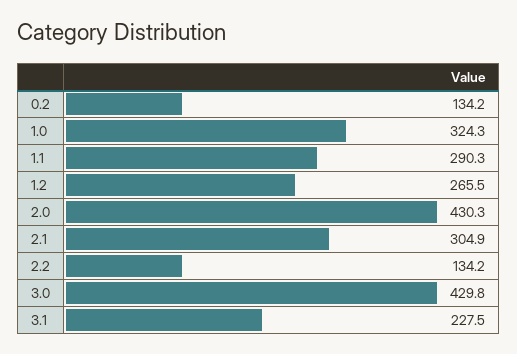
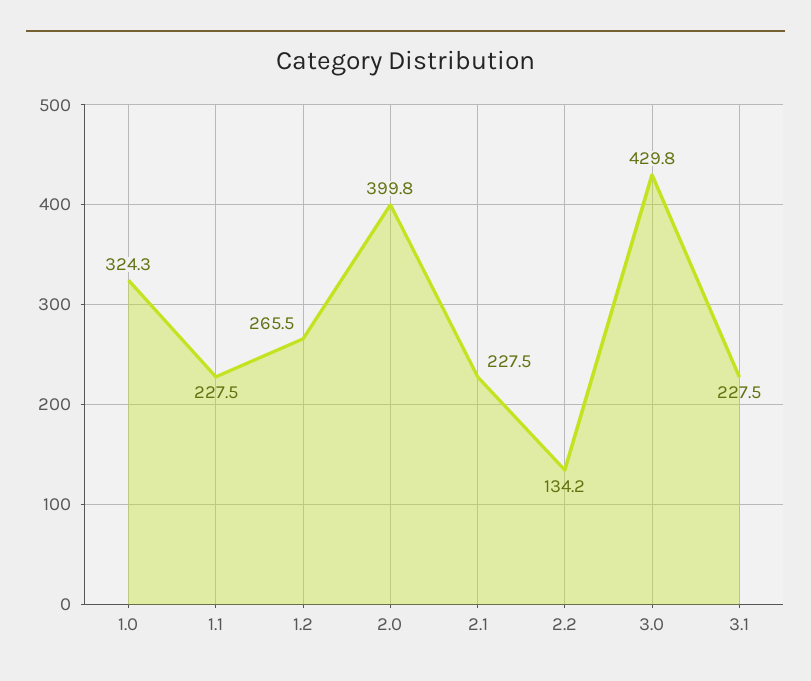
0.2: 134.2 -> none
1.1: 290.3 -> 227.5
2.0: 430.3 -> 399.8
2.1: 304.9 -> 227.5

